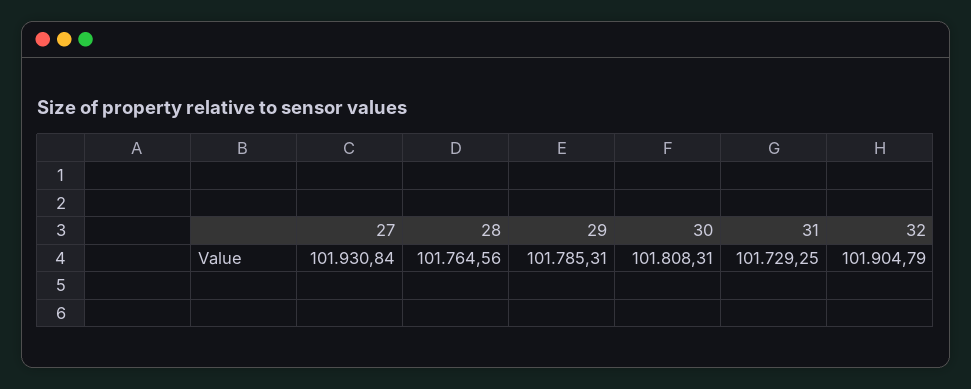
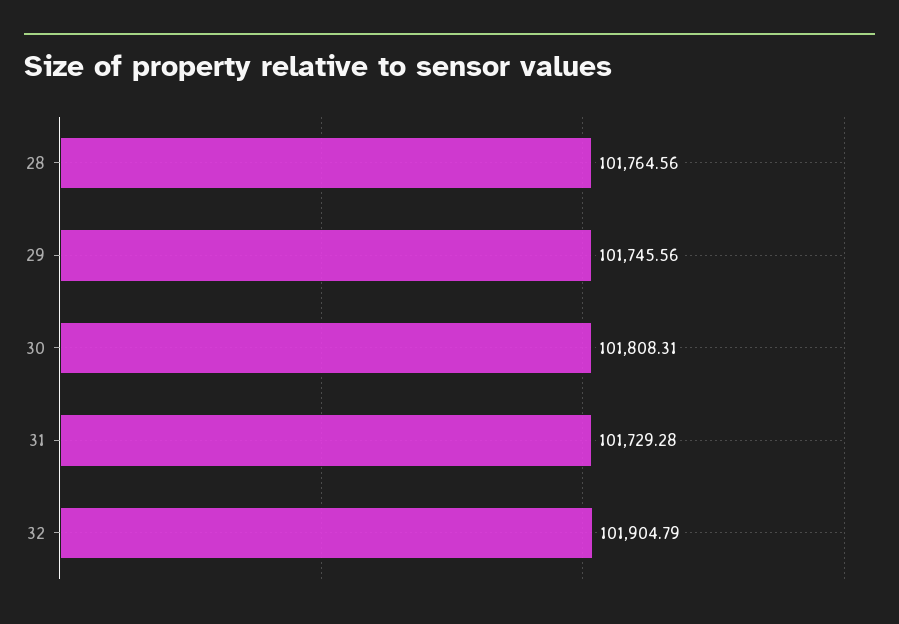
27: 101930.84 -> none
29: 101785.31 -> 101745.56
31: 101729.25 -> 101729.28

